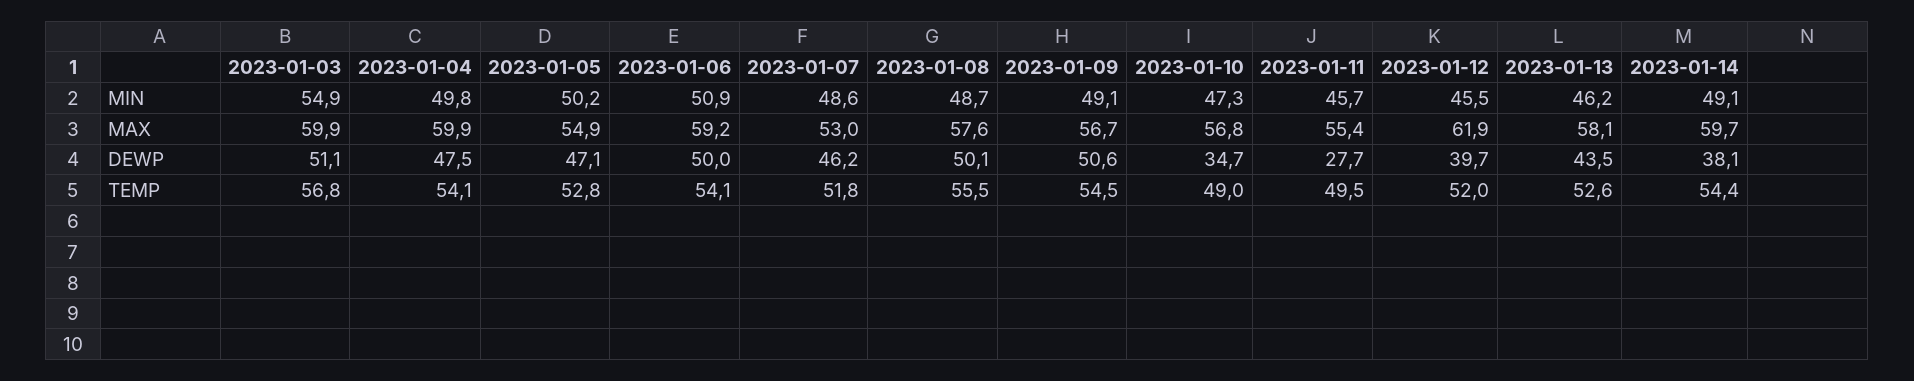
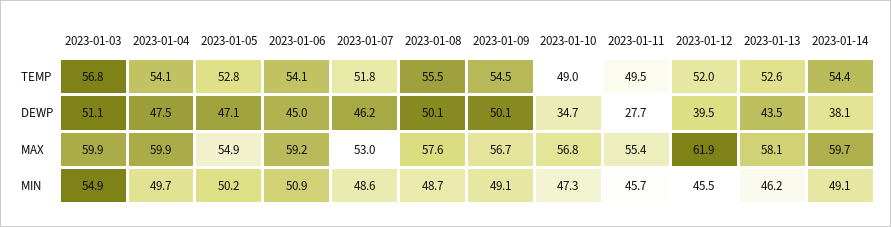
2023-01-04, MIN: 49.8 -> 49.7
2023-01-06, DEWP: 50 -> 45
2023-01-09, DEWP: 50.6 -> 50.1
2023-01-12, DEWP: 39.7 -> 39.5

